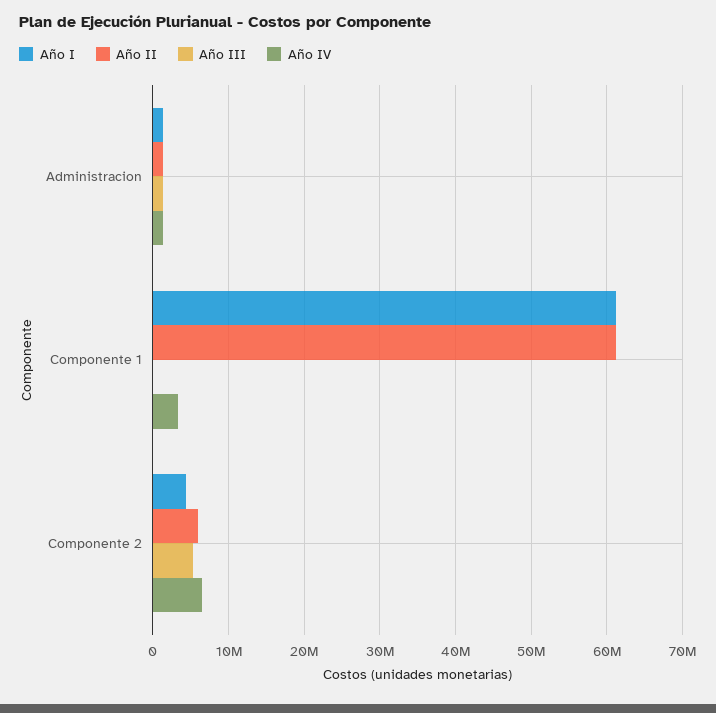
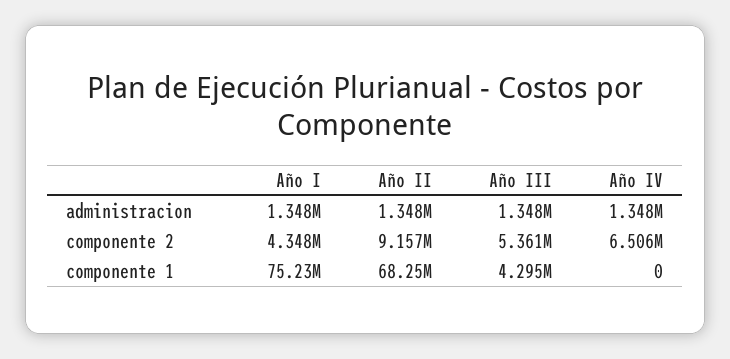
Año I, Componente 1: 61000000 -> 75230000
Año II, Componente 1: 61000000 -> 68250000
Año III, Componente 1: 0 -> 4295000
Año IV, Componente 1: 3000000 -> 0
Año II, Componente 2: 6000000 -> 9157000

